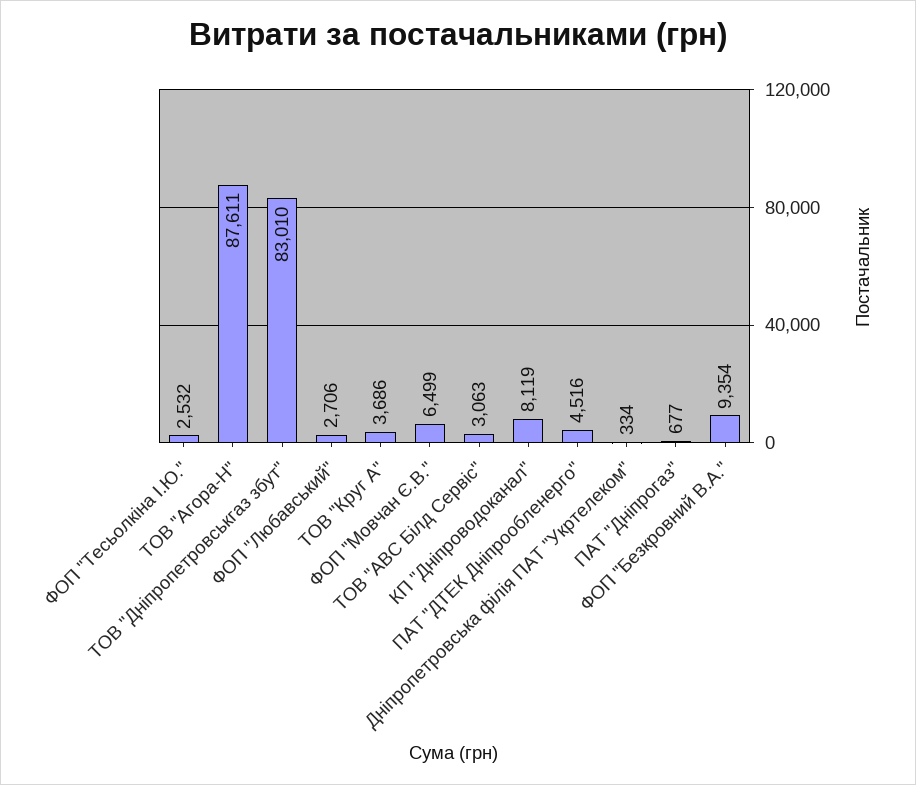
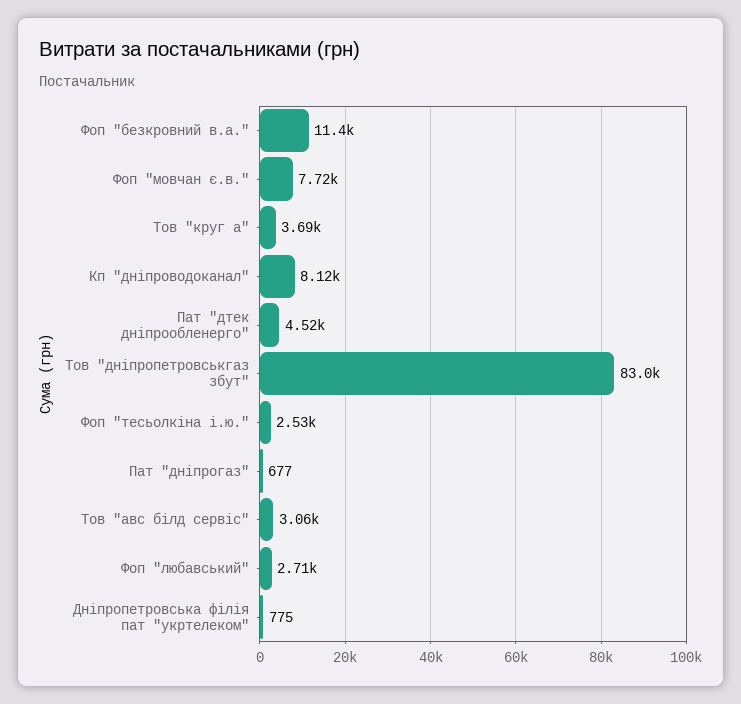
ТОВ "Агора-Н": 87611 -> none
ФОП "Мовчан Є.В.": 6499 -> 7720
Дніпропетровська філія ПАТ "Укртелеком": 334 -> 775
ФОП "Безкровний В.А.": 9354 -> 11400

